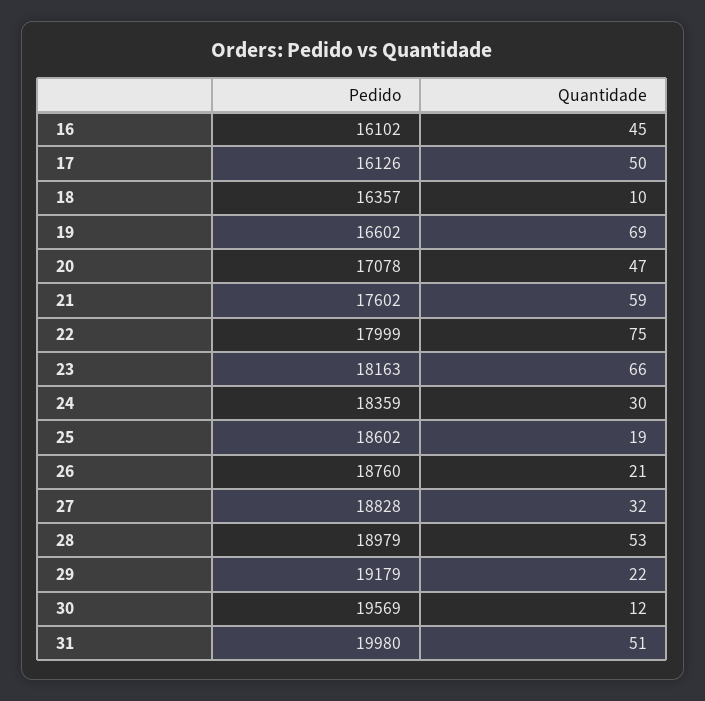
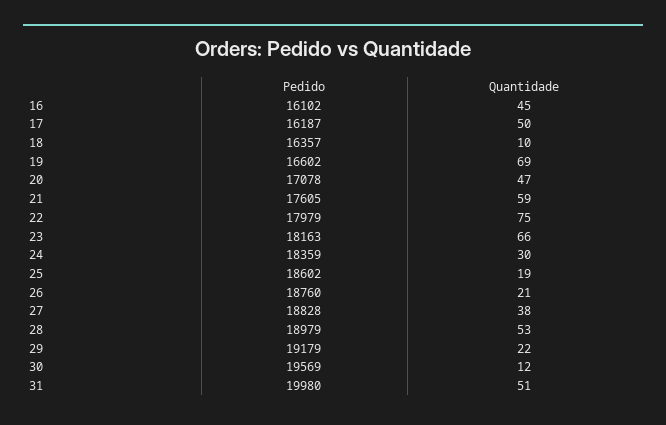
Pedido, 17: 16126 -> 16187
Pedido, 21: 17602 -> 17605
Pedido, 22: 17999 -> 17979
Quantidade, 27: 32 -> 38

